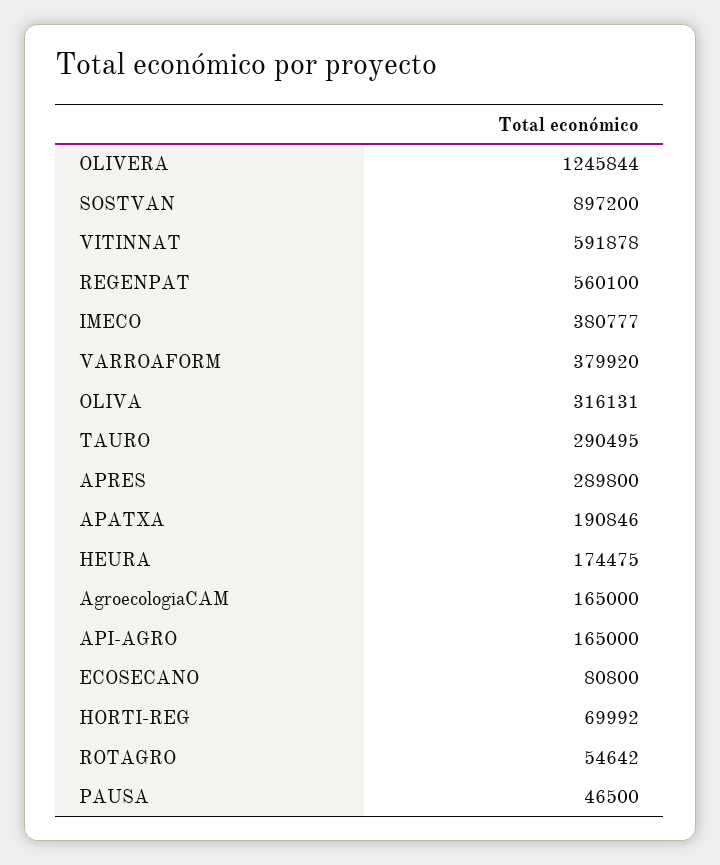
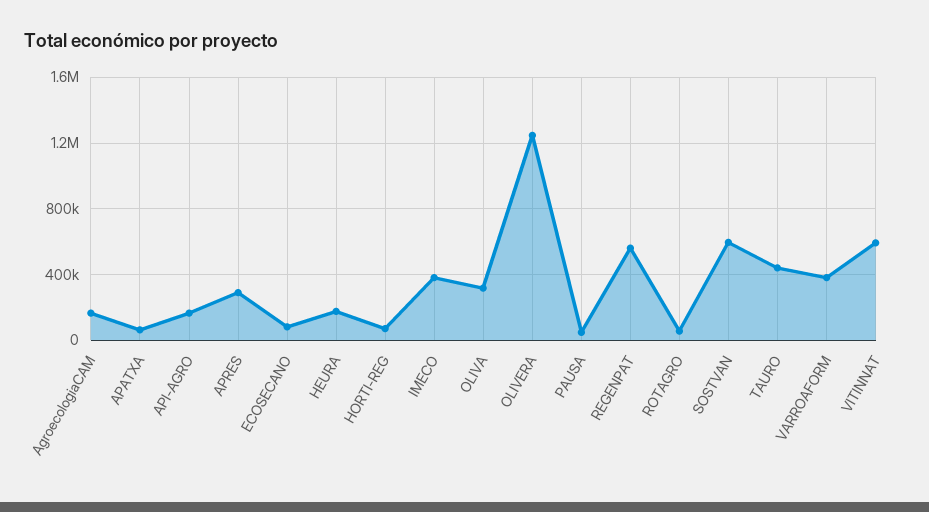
SOSTVAN: 897200 -> 600000
TAURO: 290495 -> 450000
APATXA: 190846 -> 50000

